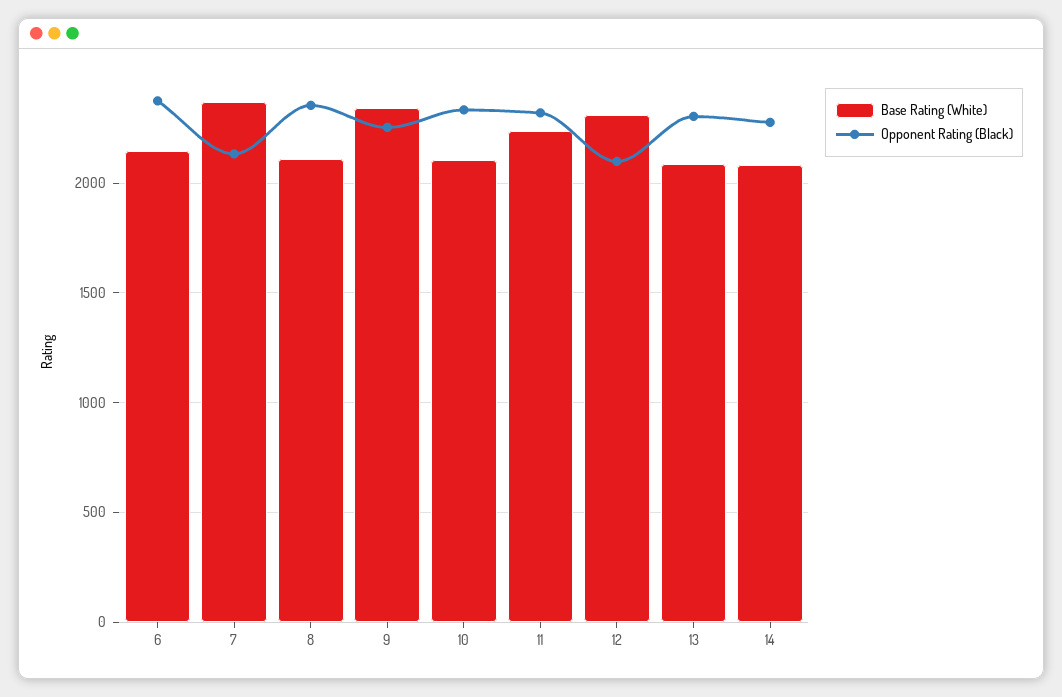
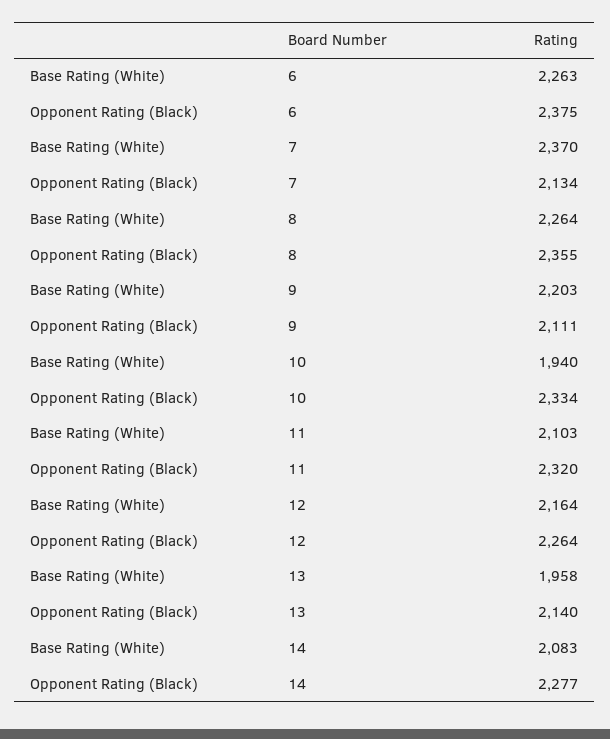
Base Rating (White), 6: 2150 -> 2263
Base Rating (White), 8: 2100 -> 2264
Base Rating (White), 9: 2350 -> 2203
Opponent Rating (Black), 9: 2250 -> 2111
Base Rating (White), 10: 2100 -> 1940
Base Rating (White), 11: 2250 -> 2103
Base Rating (White), 12: 2300 -> 2164
Opponent Rating (Black), 12: 2100 -> 2264
Base Rating (White), 13: 2100 -> 1958
Opponent Rating (Black), 13: 2300 -> 2140

